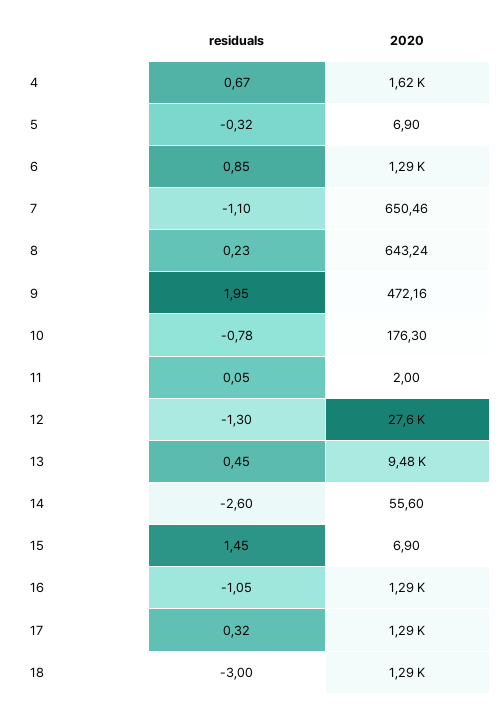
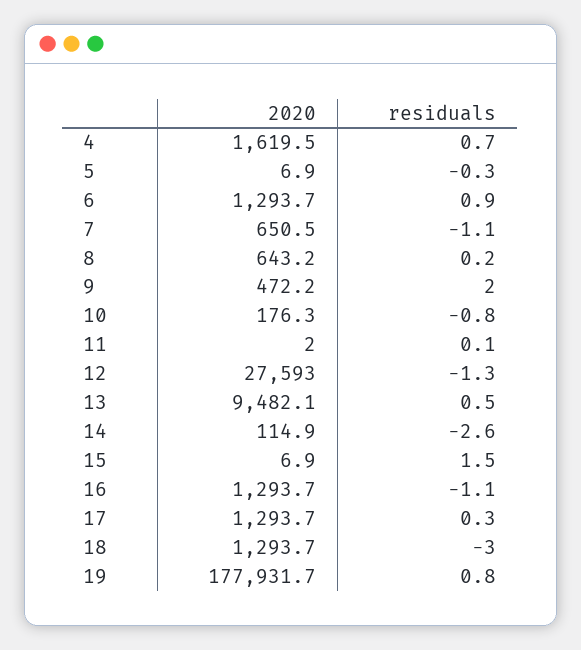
2020, 14: 55.6 -> 114.9
2020, 19: none -> 177931.7
residuals, 19: none -> 0.8

